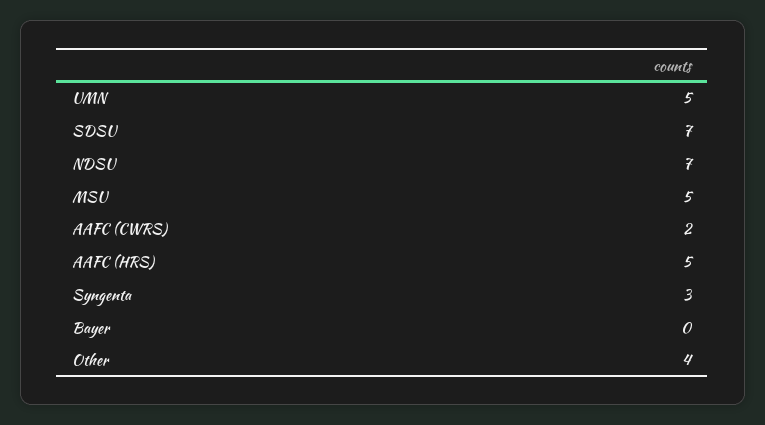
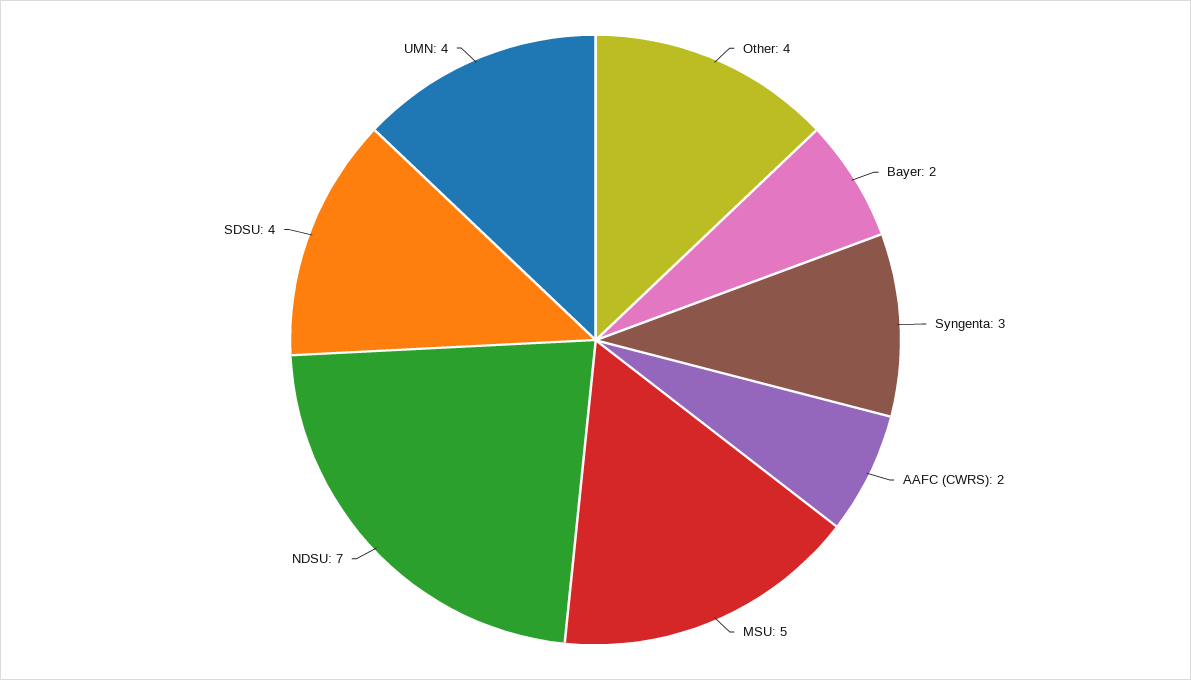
UMN: 5 -> 4
SDSU: 7 -> 4
AAFC (HRS): 5 -> none
Bayer: 0 -> 2

